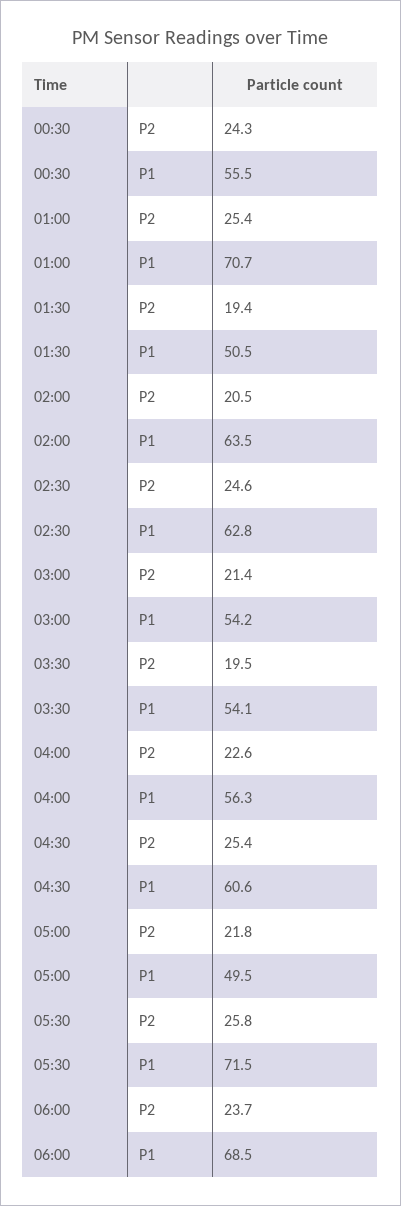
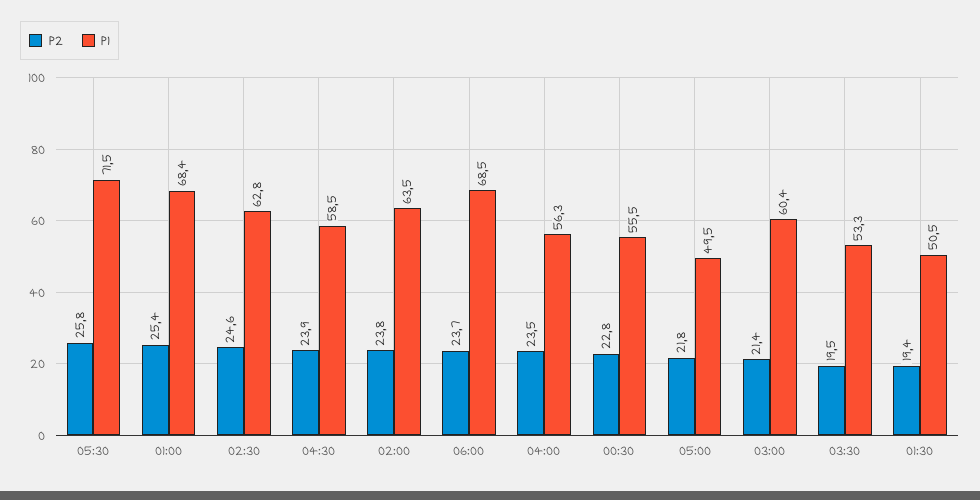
P2, 00:30: 24.3 -> 22.8
P1, 01:00: 70.7 -> 68.4
P2, 02:00: 20.5 -> 23.8
P1, 03:00: 54.2 -> 60.4
P1, 03:30: 54.1 -> 53.3
P2, 04:00: 22.6 -> 23.5
P2, 04:30: 25.4 -> 23.9
P1, 04:30: 60.6 -> 58.5

